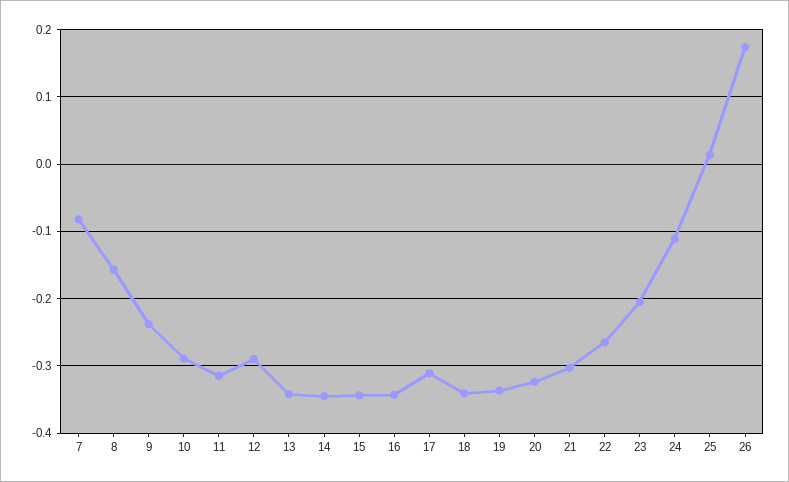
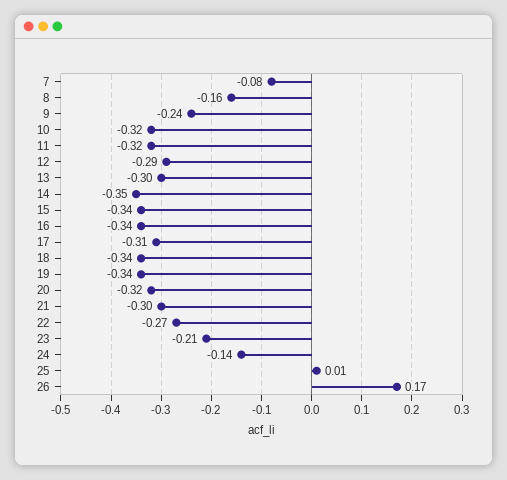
10: -0.29 -> -0.32
13: -0.34 -> -0.3
24: -0.11 -> -0.14

